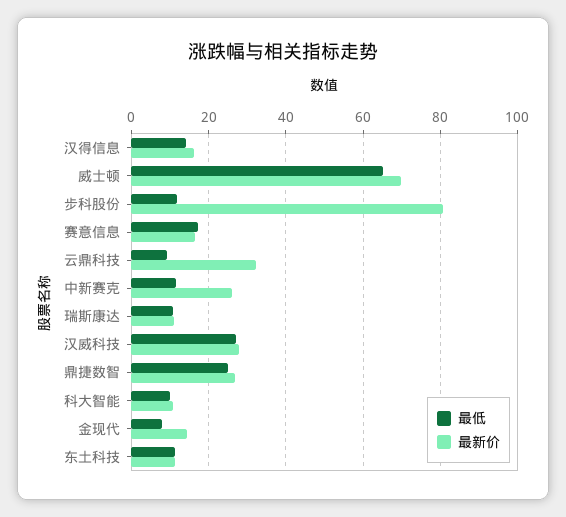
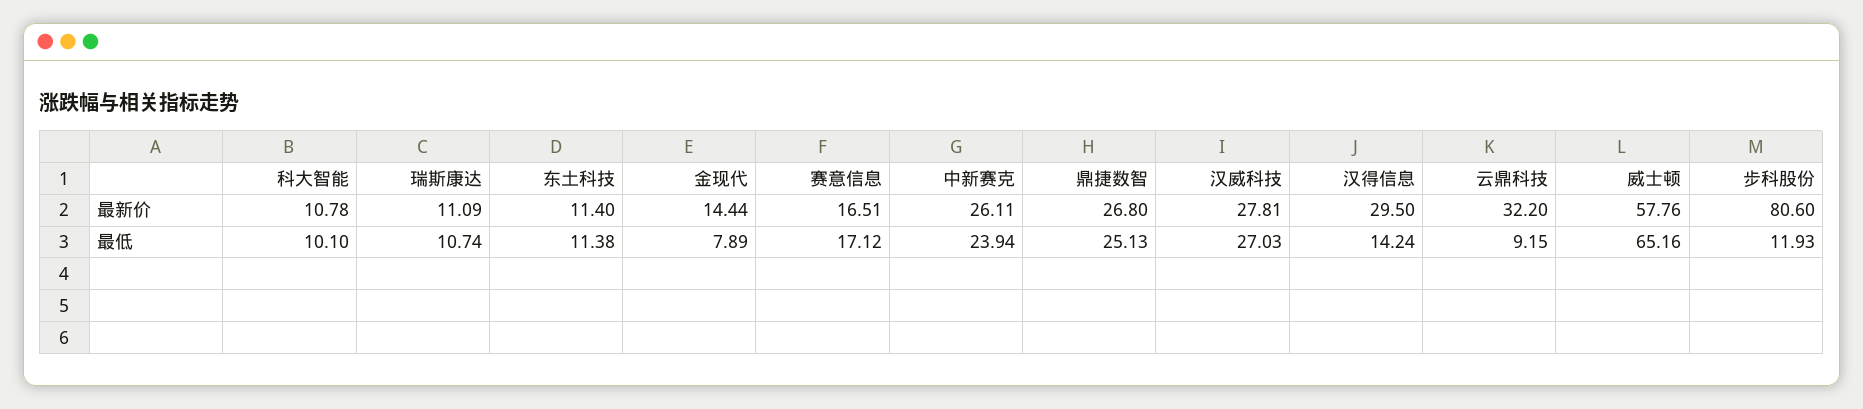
最新价, 汉得信息: 16 -> 29.5
最新价, 威士顿: 70 -> 57.76
最低, 中新赛克: 12 -> 23.94

